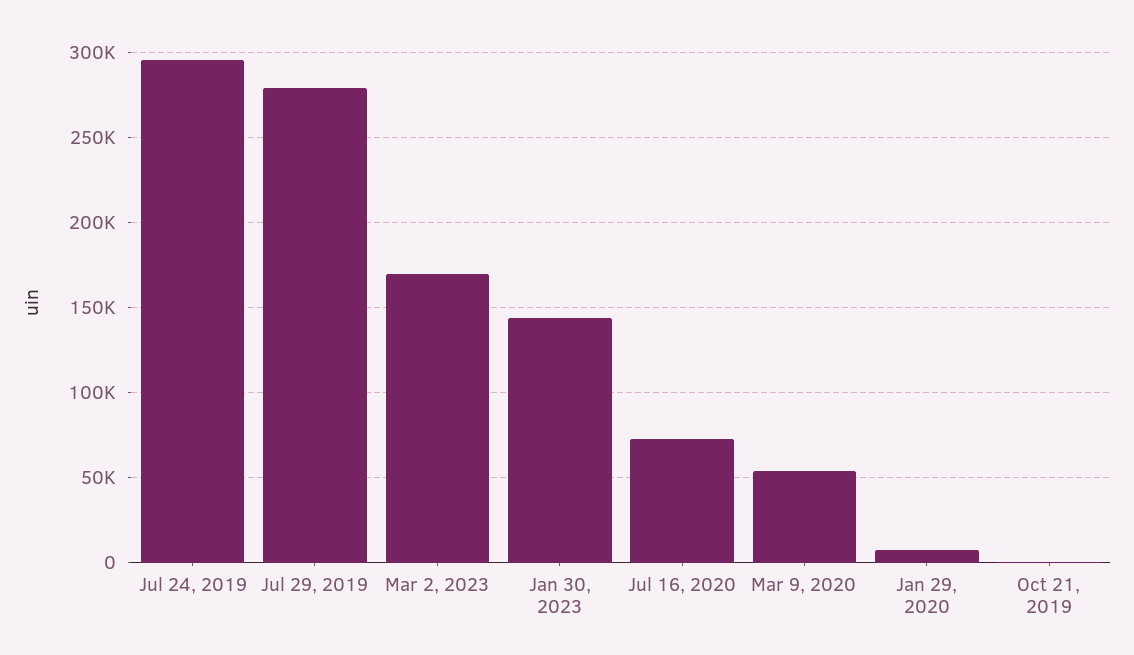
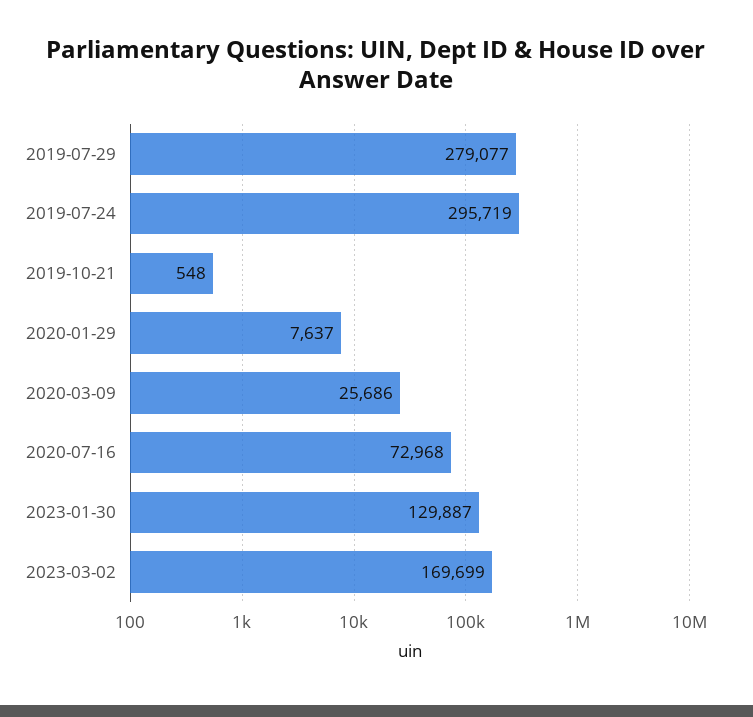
Jan 30, 2023: 145000 -> 129887
Mar 9, 2020: 55000 -> 25686

